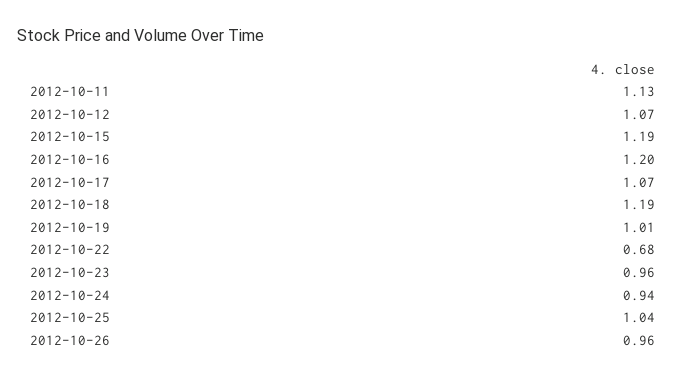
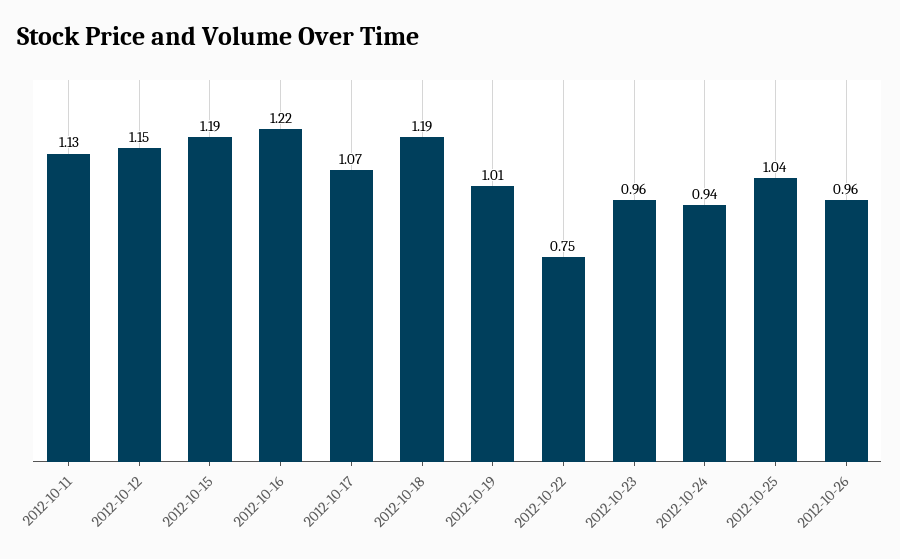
2012-10-12: 1.07 -> 1.15
2012-10-16: 1.2 -> 1.22
2012-10-22: 0.68 -> 0.75

